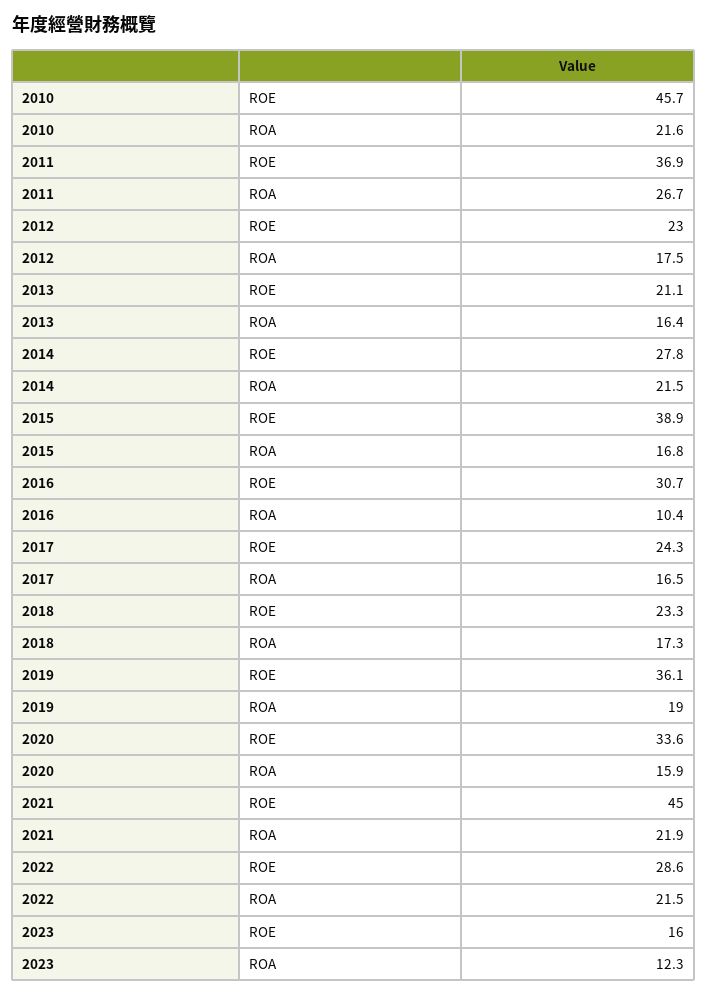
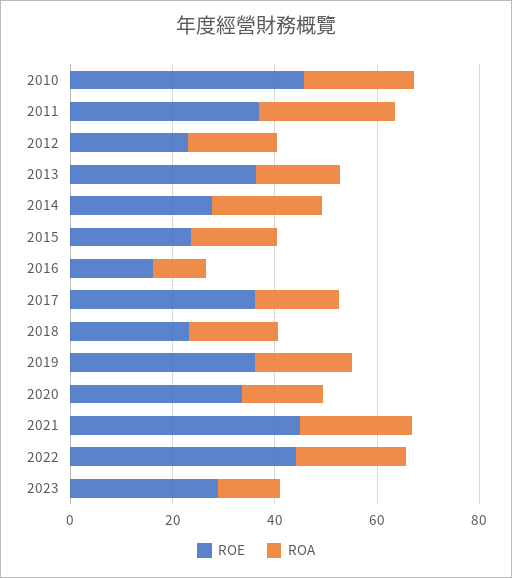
ROE, 2013: 21.1 -> 35
ROE, 2015: 38.9 -> 25
ROE, 2016: 30.7 -> 15
ROE, 2017: 24.3 -> 35
ROE, 2022: 28.6 -> 45
ROE, 2023: 16 -> 30

